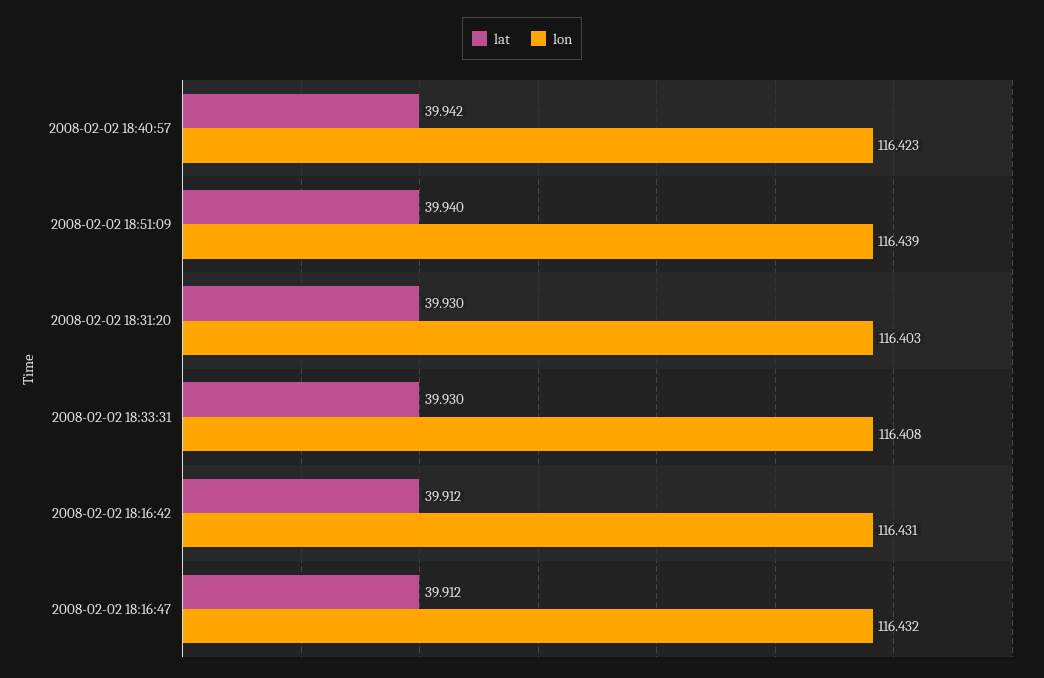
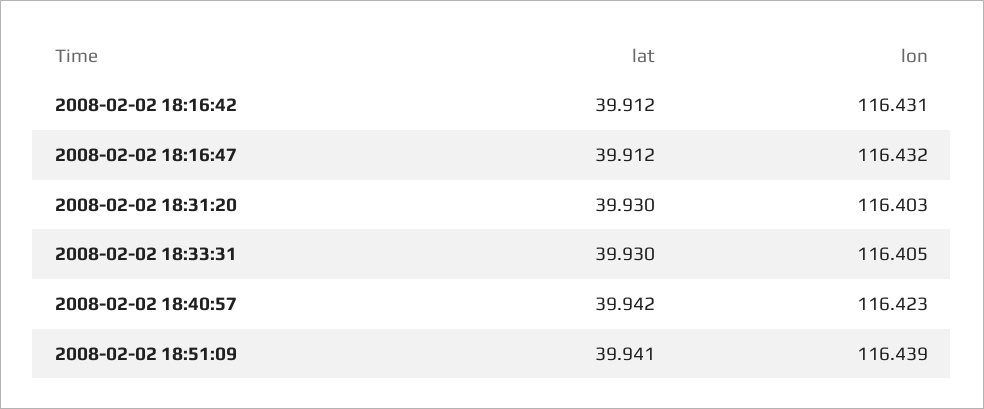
lat, 2008-02-02 18:51:09: 39.94 -> 39.941
lon, 2008-02-02 18:33:31: 116.408 -> 116.405

